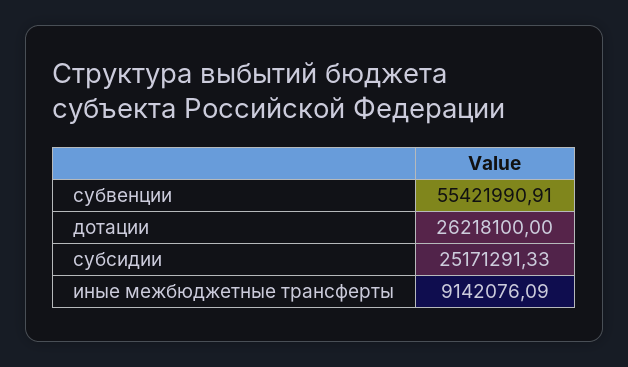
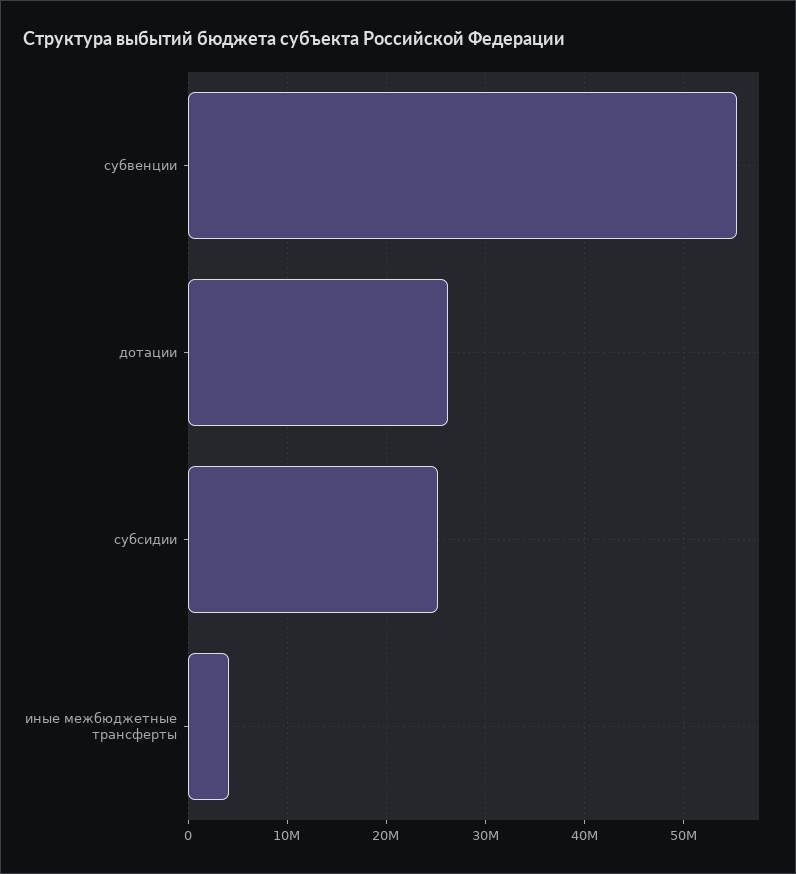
иные межбюджетные трансферты: 9142076.09 -> 4000000

